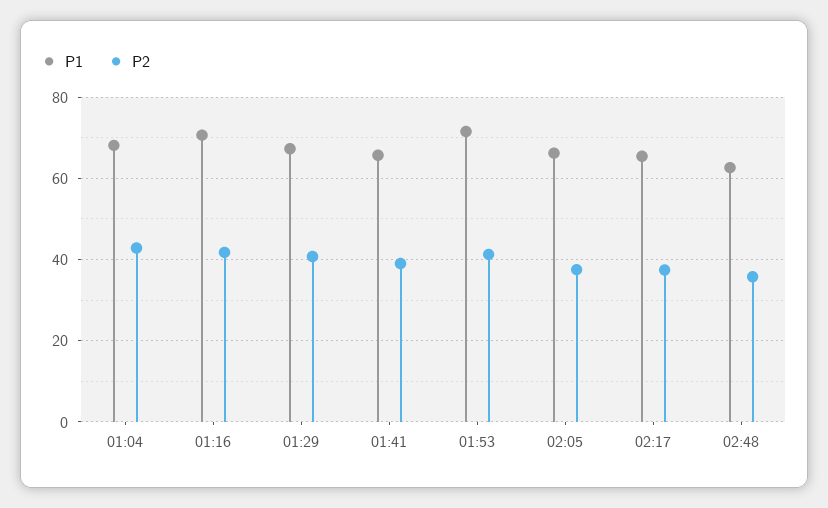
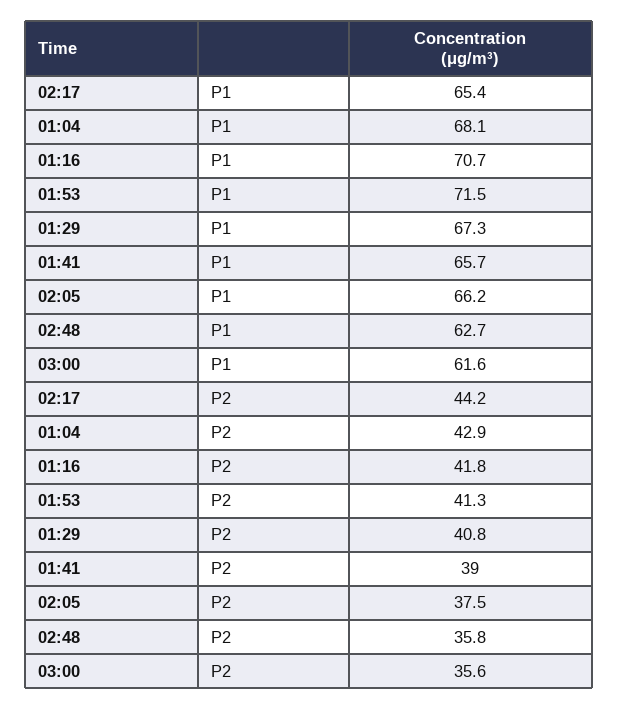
P2, 02:17: 38 -> 44.2
P1, 03:00: none -> 61.6
P2, 03:00: none -> 35.6

